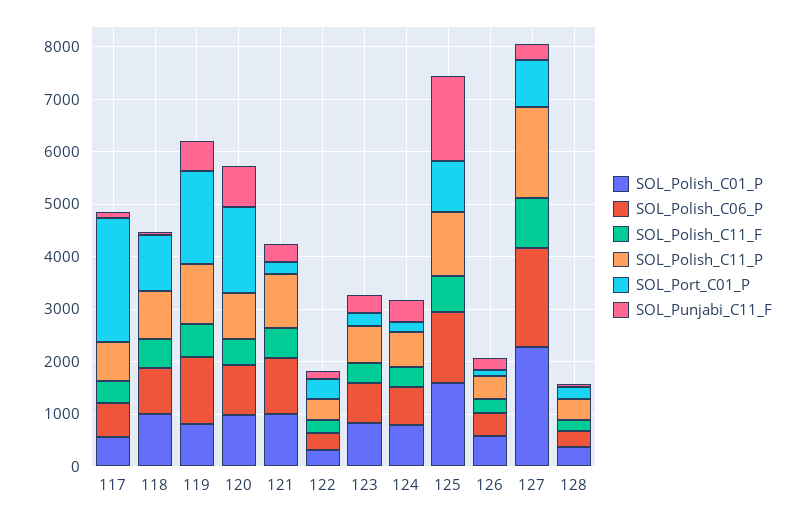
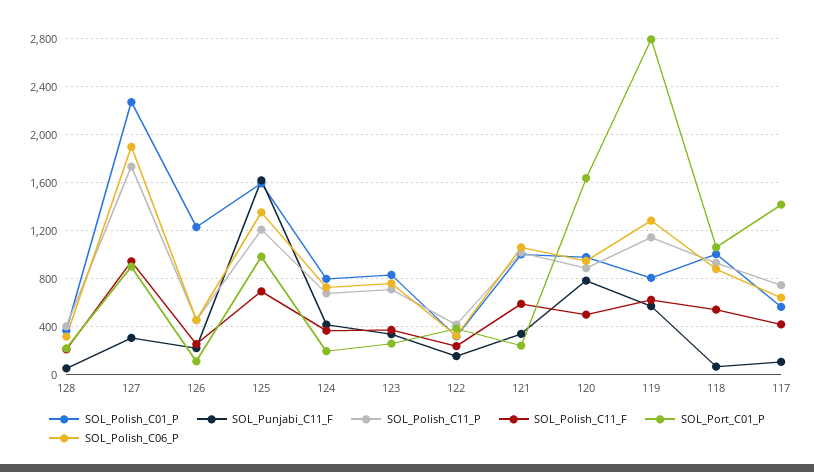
SOL_Port_C01_P, 117: 2400 -> 1400
SOL_Port_C01_P, 119: 1800 -> 2800
SOL_Polish_C01_P, 126: 600 -> 1200

